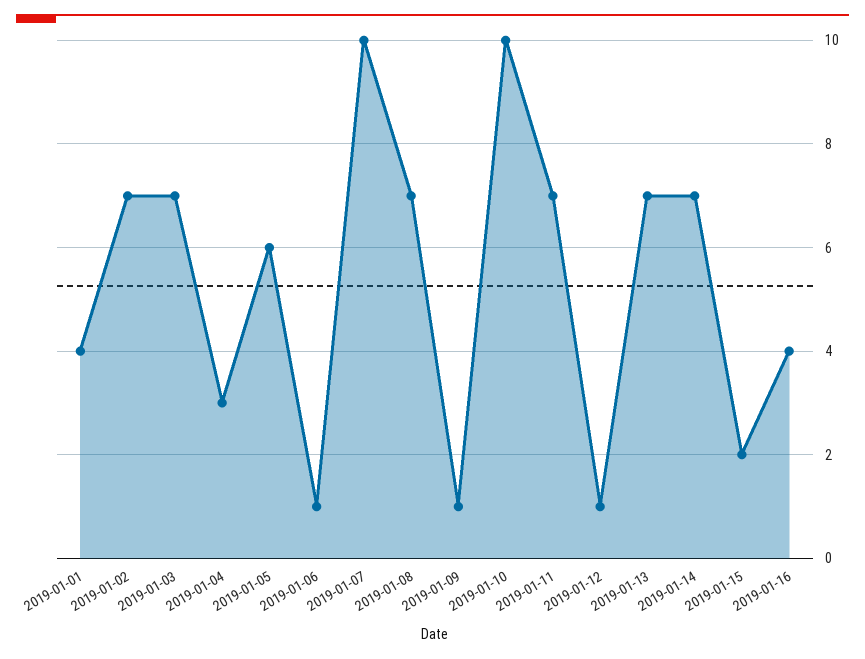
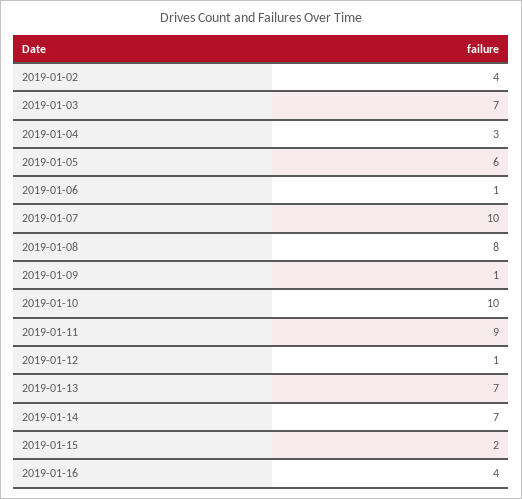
2019-01-01: 4 -> none
2019-01-02: 7 -> 4
2019-01-08: 7 -> 8
2019-01-11: 7 -> 9

